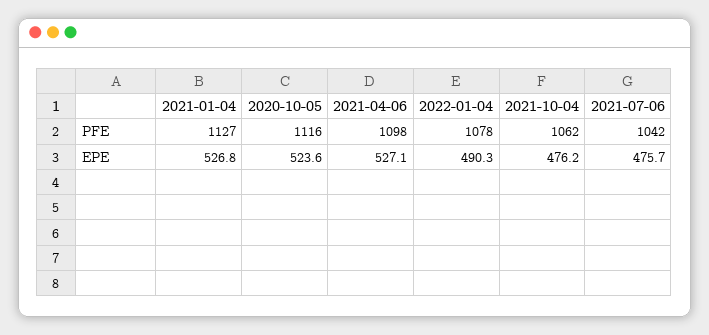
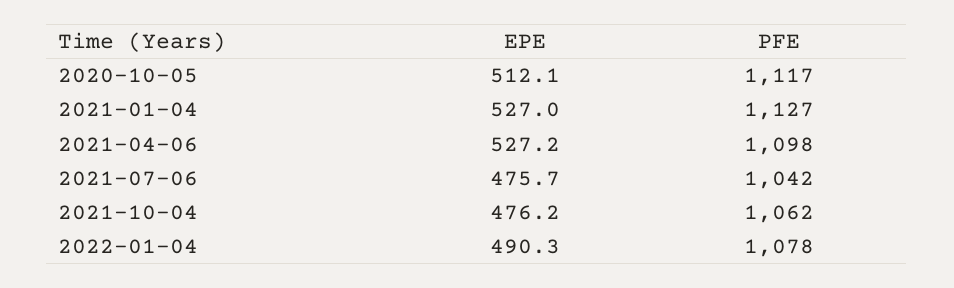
2020-10-05, PFE: 1116 -> 1117
2021-01-04, EPE: 526.8 -> 527
2020-10-05, EPE: 523.6 -> 512.1
2021-04-06, EPE: 527.1 -> 527.2

